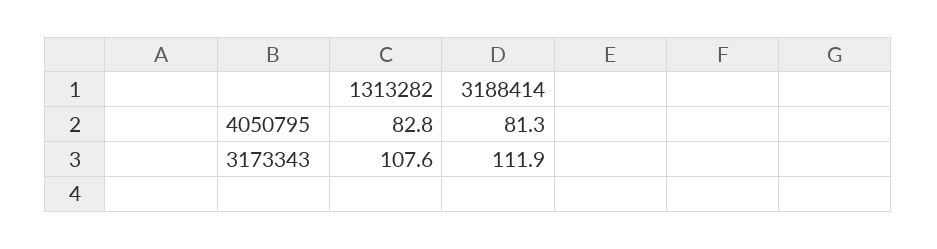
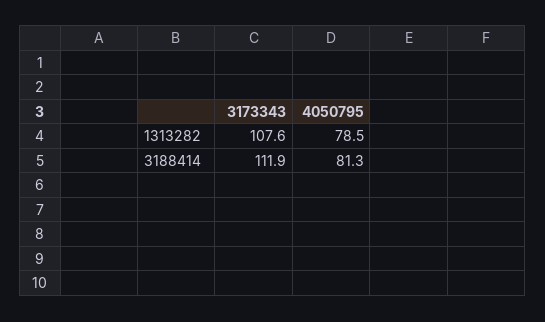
1313282, 4050795: 82.8 -> 78.5

